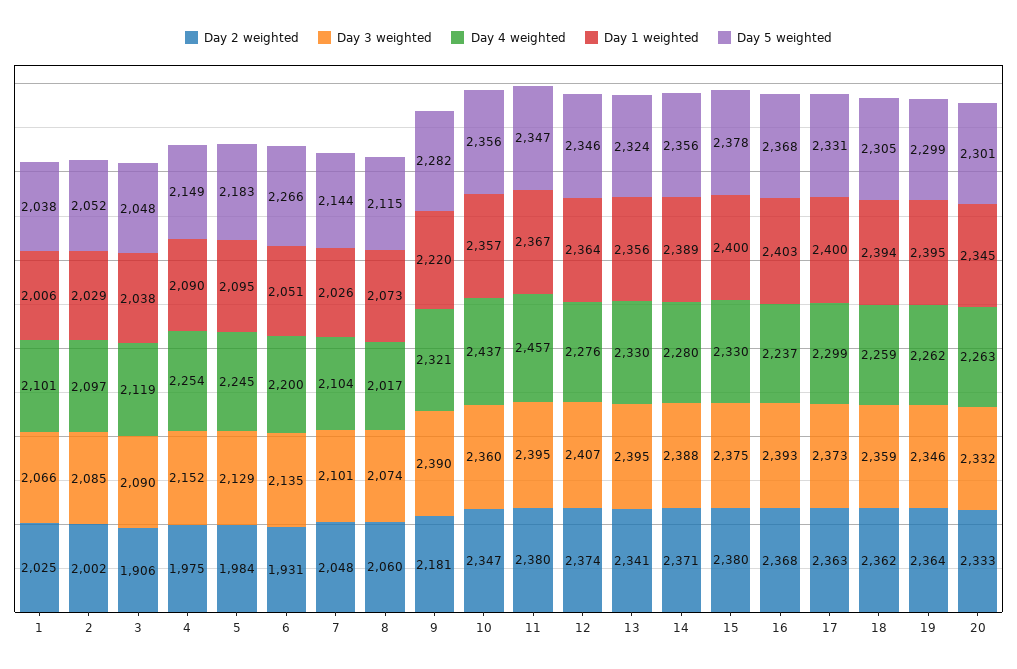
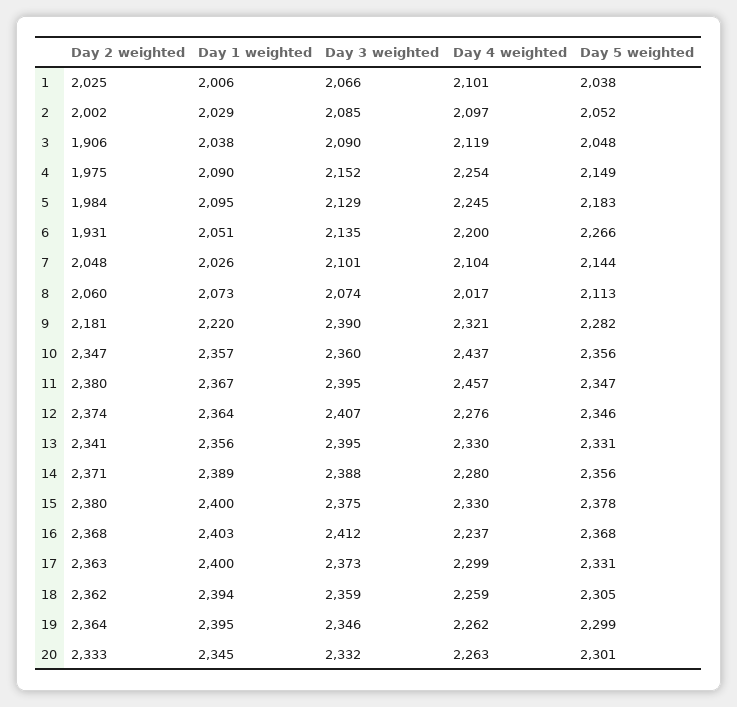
Day 5 weighted, 8: 2115 -> 2113
Day 5 weighted, 13: 2324 -> 2331
Day 3 weighted, 16: 2393 -> 2412

